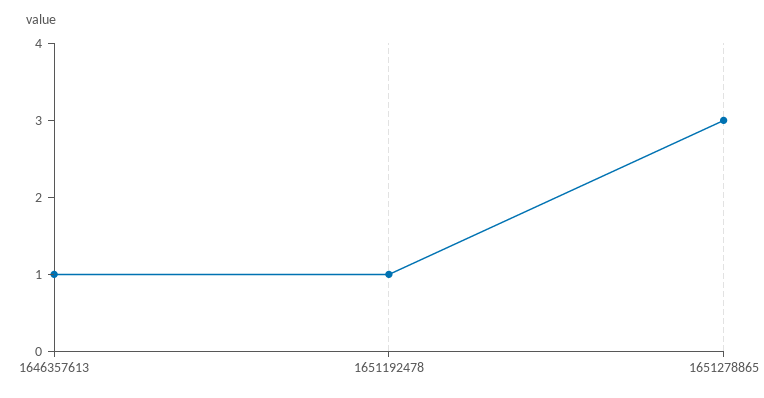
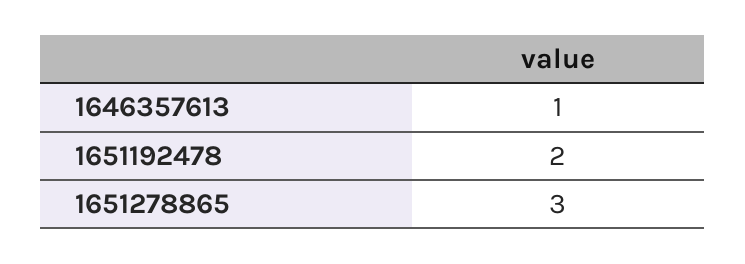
1651192478: 1 -> 2

